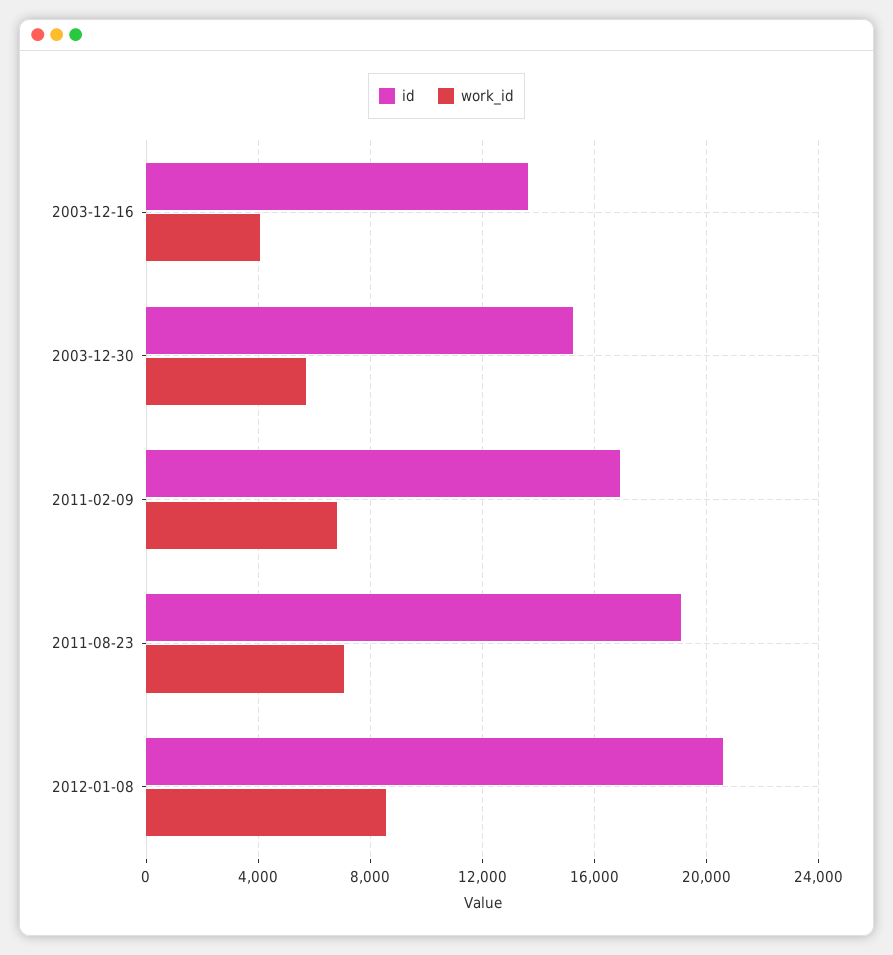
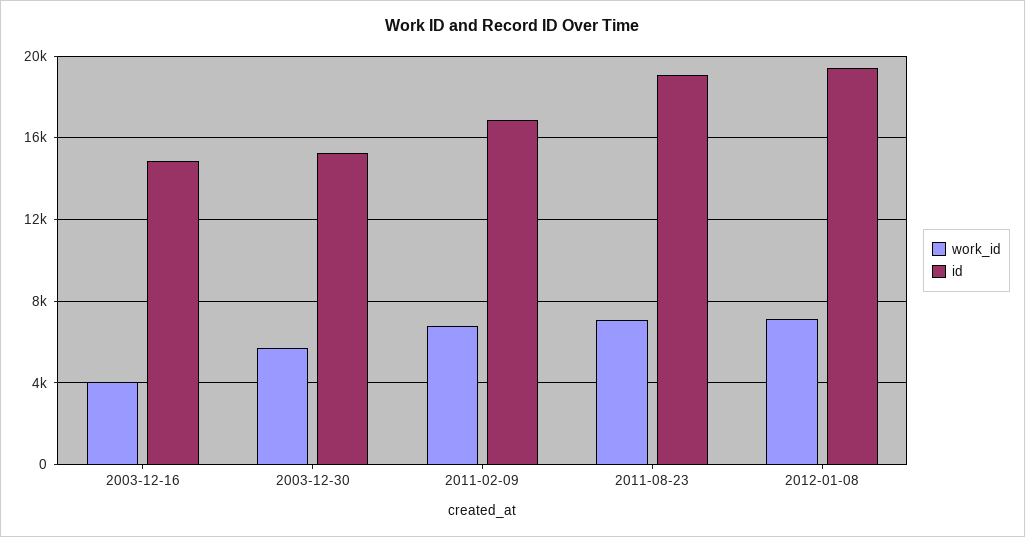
id, 2003-12-16: 13500 -> 15000
id, 2012-01-08: 20500 -> 19500
work_id, 2012-01-08: 8500 -> 7000

